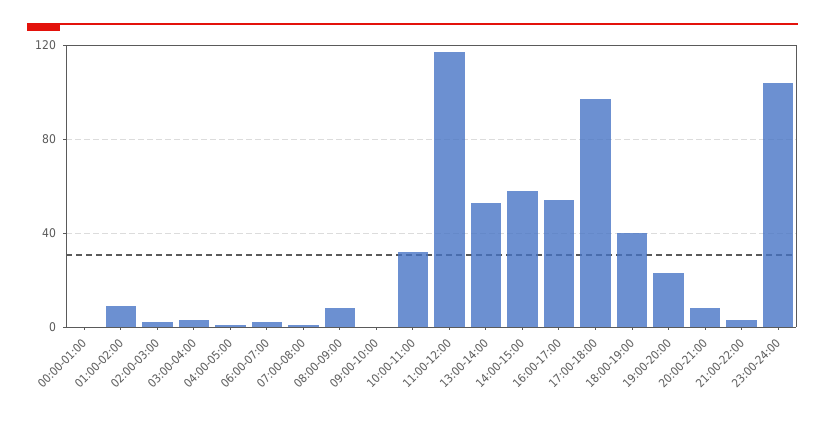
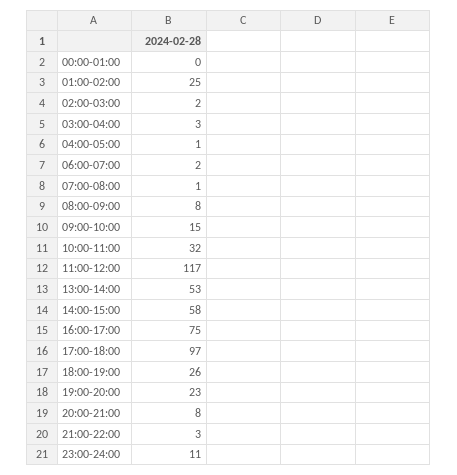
01:00-02:00: 10 -> 25
09:00-10:00: 0 -> 15
16:00-17:00: 55 -> 75
18:00-19:00: 40 -> 26
23:00-24:00: 105 -> 11

